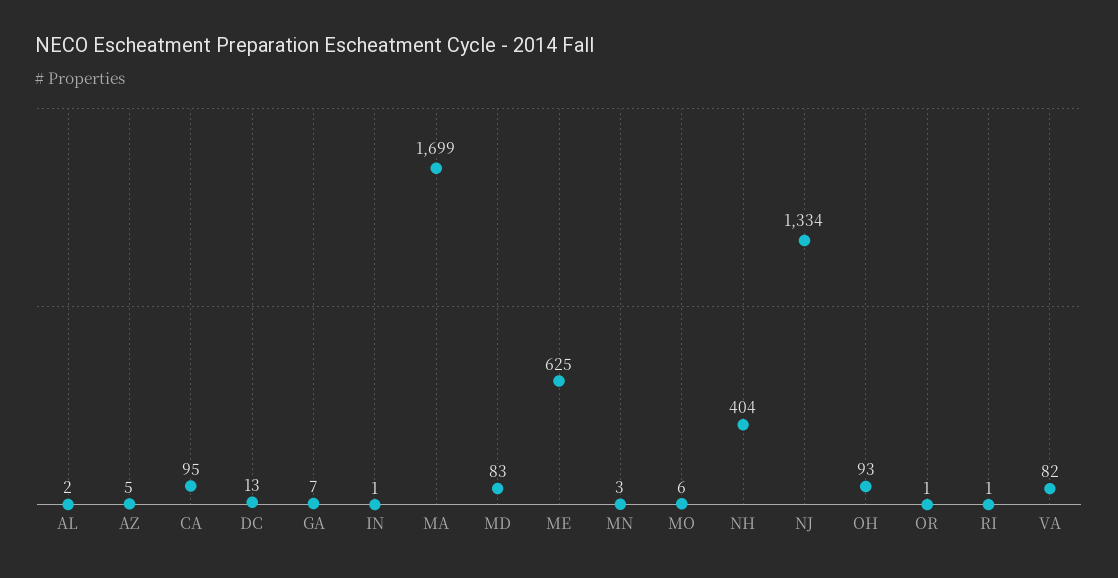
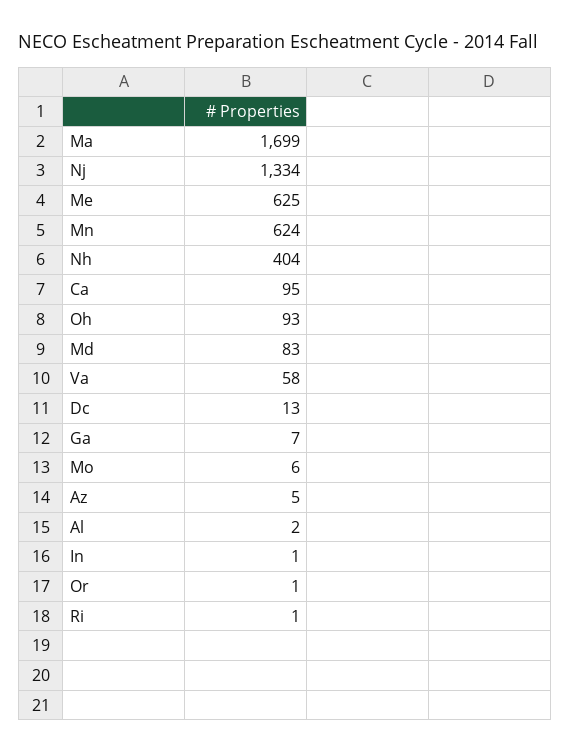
MN: 3 -> 624
VA: 82 -> 58

